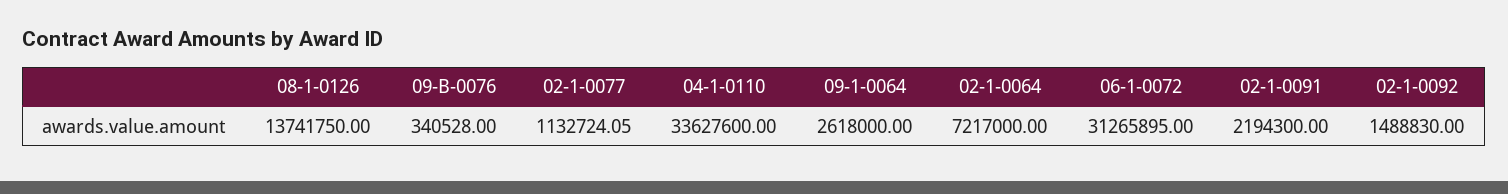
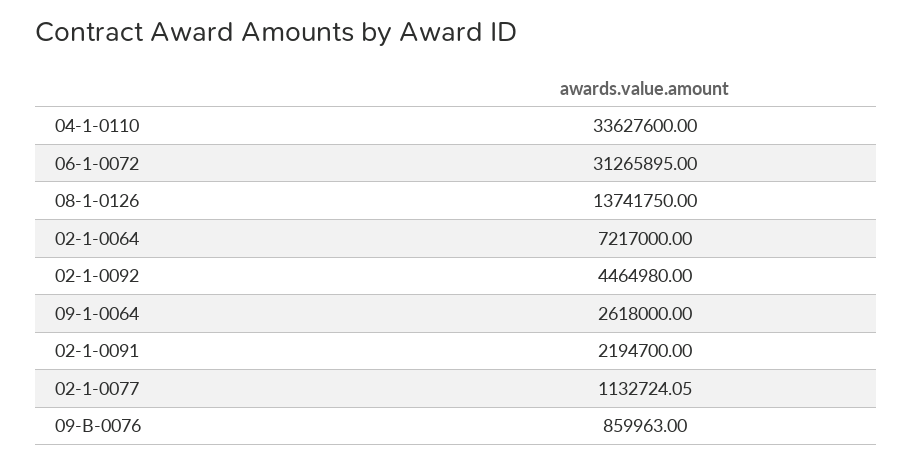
09-B-0076: 340528 -> 859963
02-1-0091: 2194300 -> 2194700
02-1-0092: 1488830 -> 4464980

